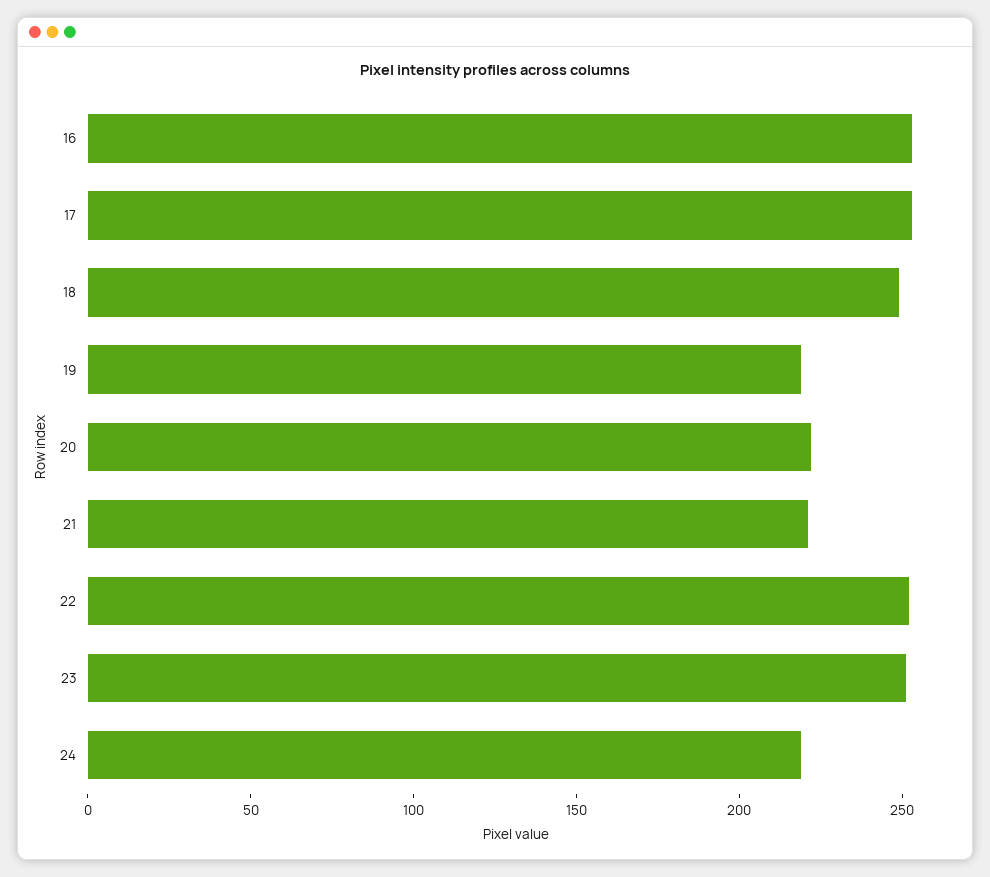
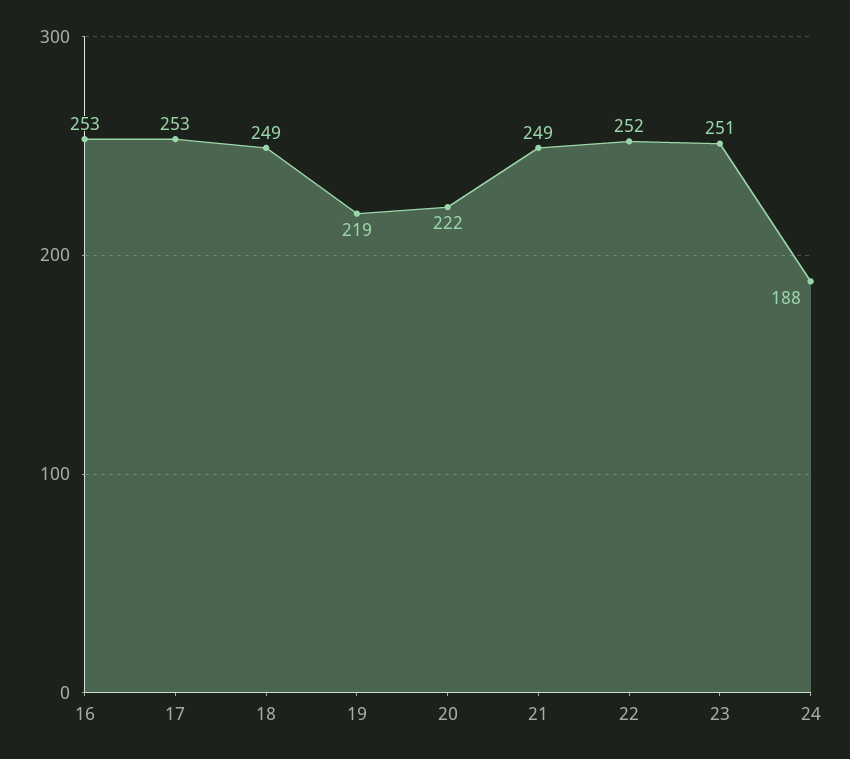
21: 220 -> 249
24: 220 -> 188

